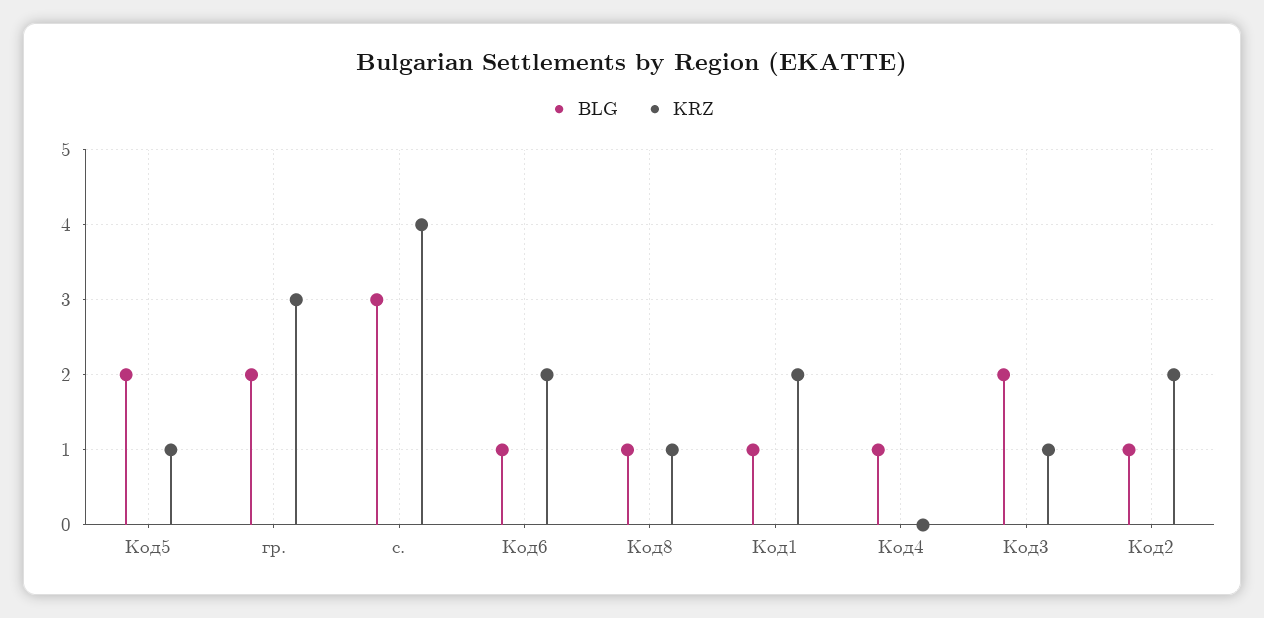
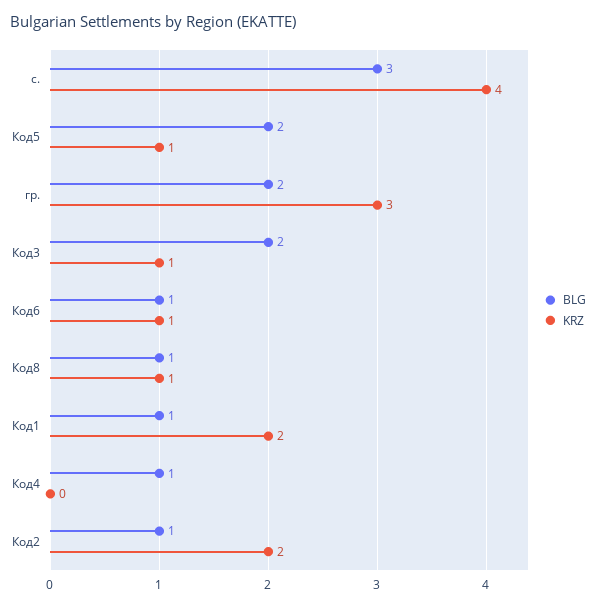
KRZ, Код6: 2 -> 1

